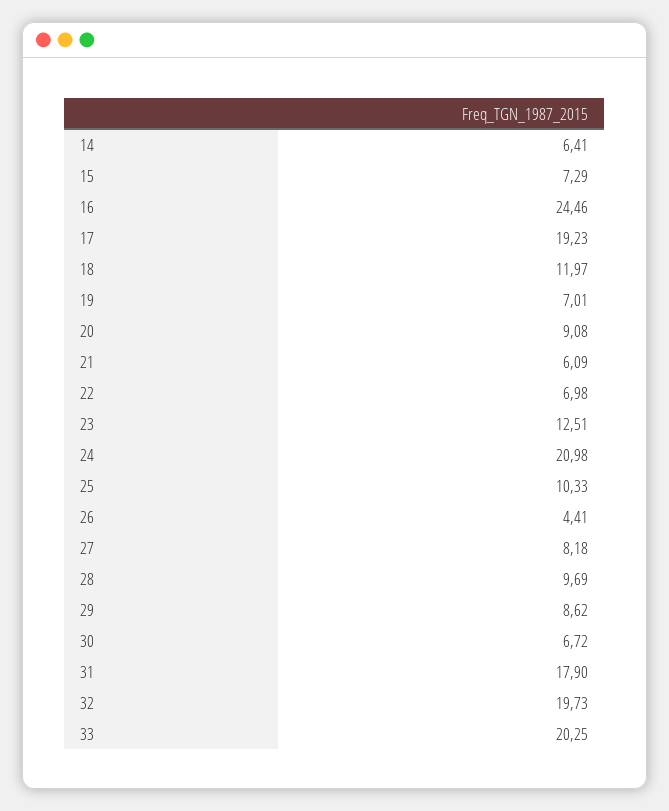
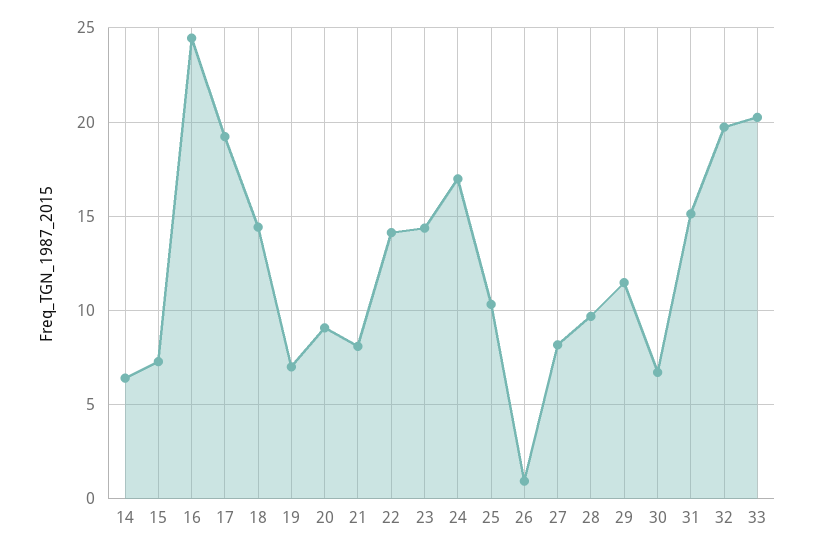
18: 11.97 -> 14.5
21: 6.09 -> 8
22: 6.98 -> 14
23: 12.51 -> 14.5
24: 20.98 -> 17
26: 4.41 -> 1
29: 8.62 -> 11.5
31: 17.9 -> 15

